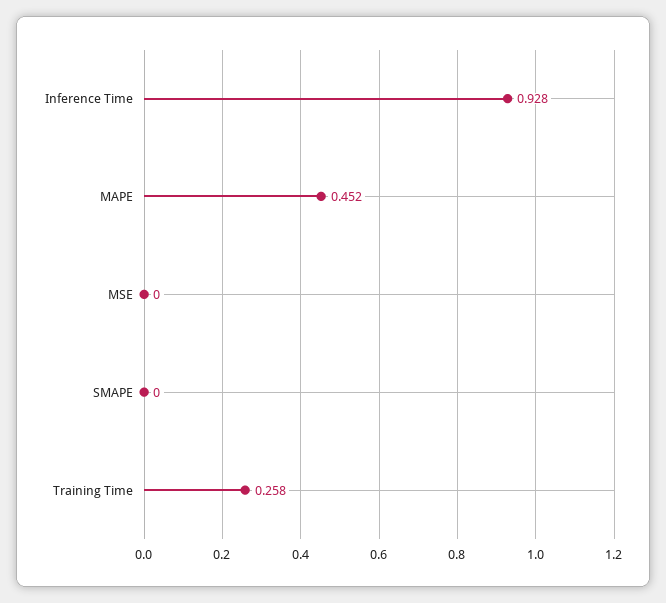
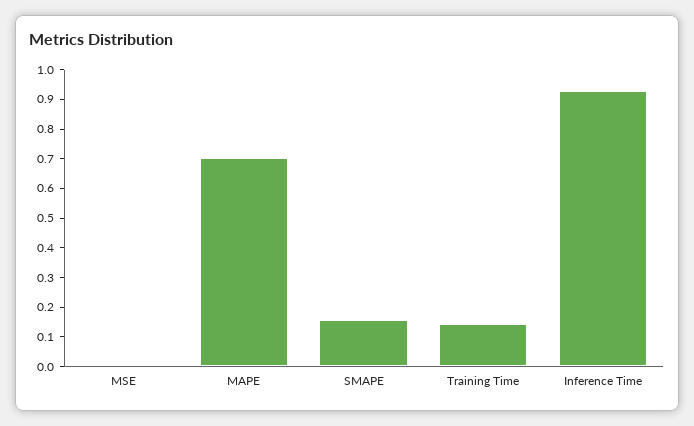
MAPE: 0.452 -> 0.7
SMAPE: 0 -> 0.15
Training Time: 0.258 -> 0.15

